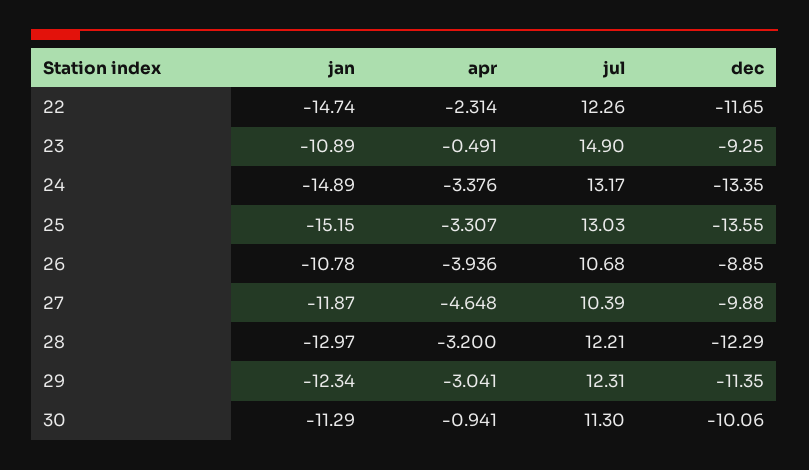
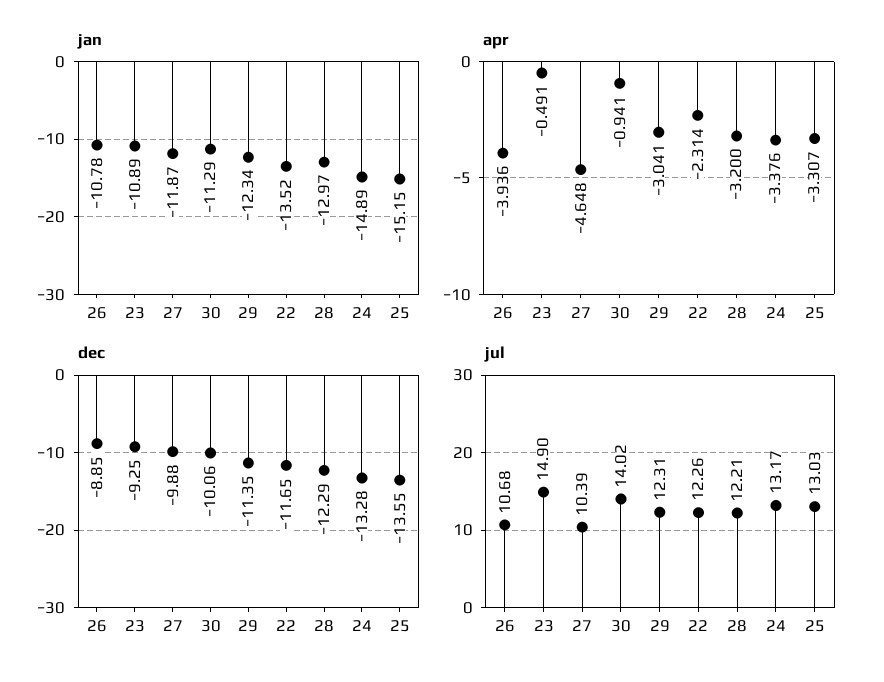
jan, 22: -14.74 -> -13.52
dec, 24: -13.35 -> -13.28
jul, 30: 11.3 -> 14.02

